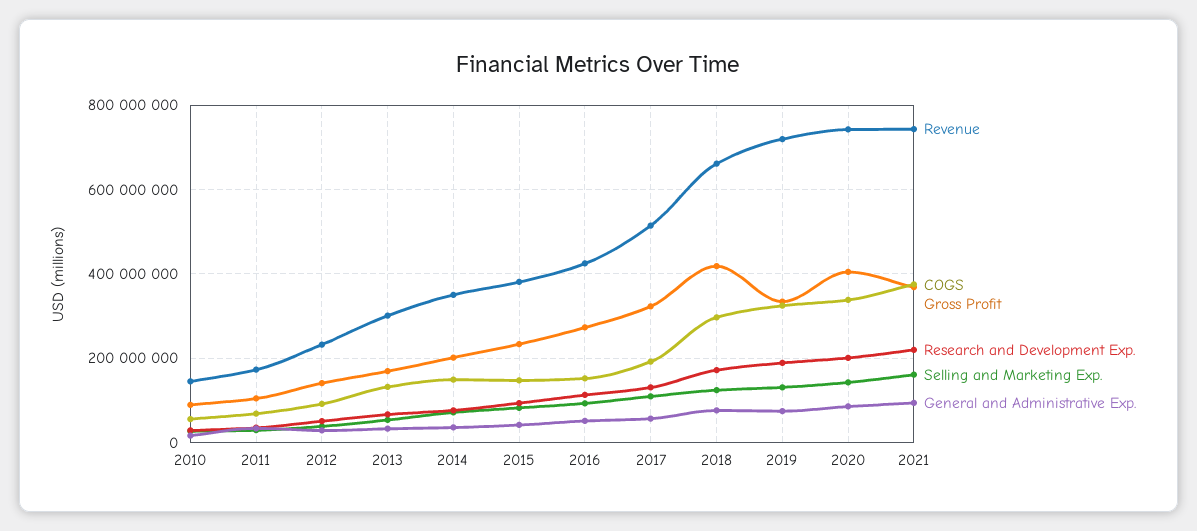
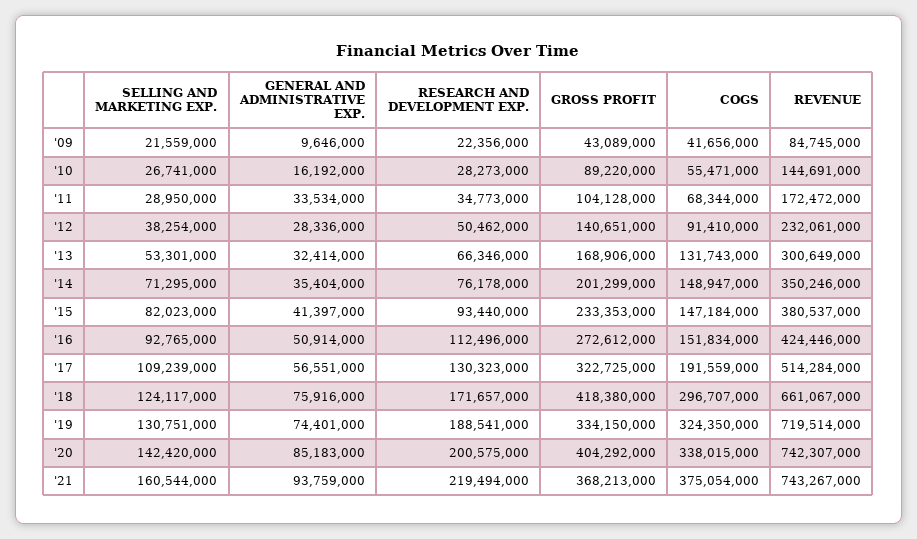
Selling and Marketing Exp., '09: none -> 21559000
General and Administrative Exp., '09: none -> 9646000
Research and Development Exp., '09: none -> 22356000
Gross Profit, '09: none -> 43089000
COGS, '09: none -> 41656000
Revenue, '09: none -> 84745000

